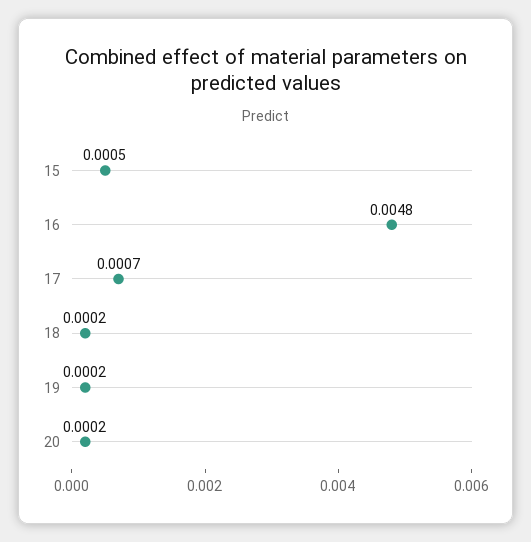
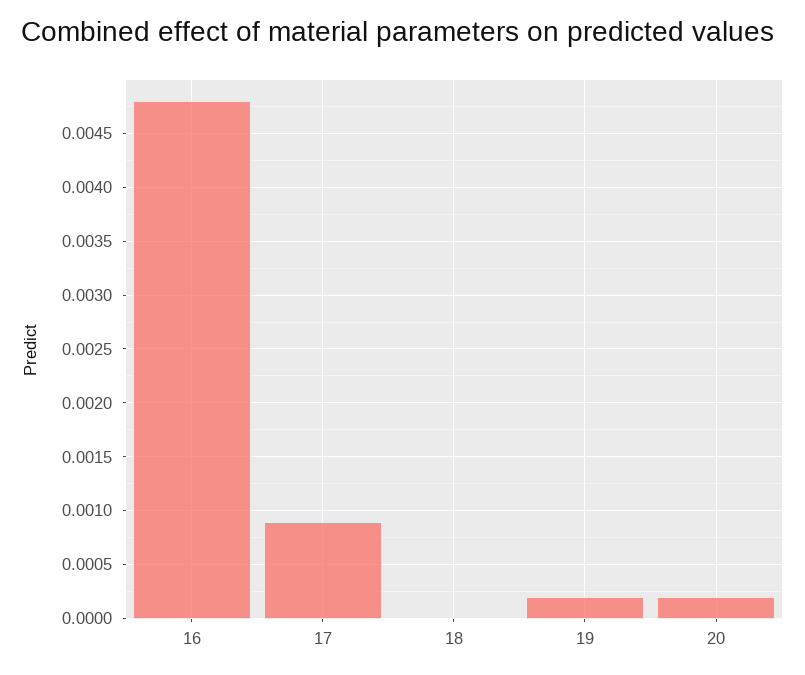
15: 0.0005 -> none
17: 0.0007 -> 0.0009
18: 0.0002 -> 0

